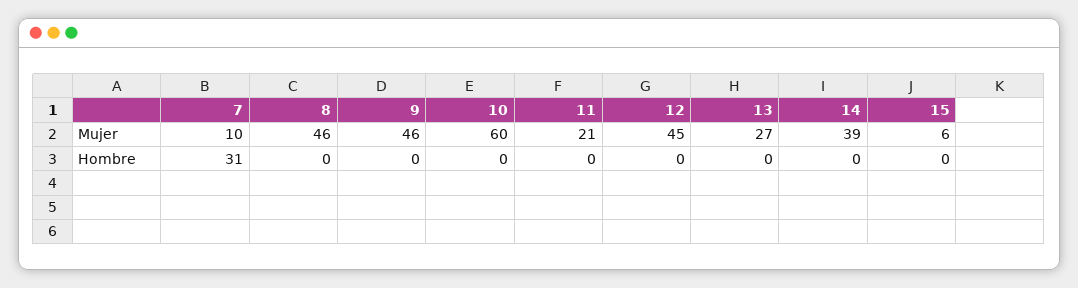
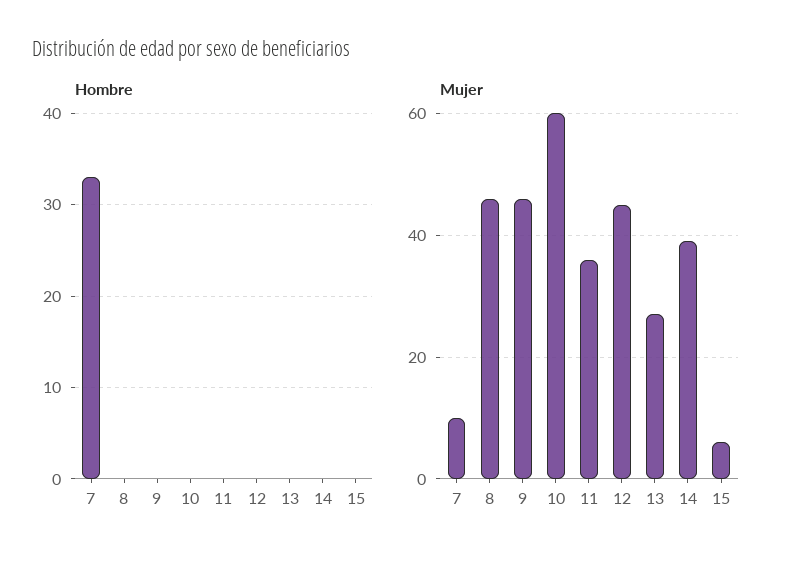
Mujer, 11: 21 -> 35
Hombre, 7: 31 -> 33

